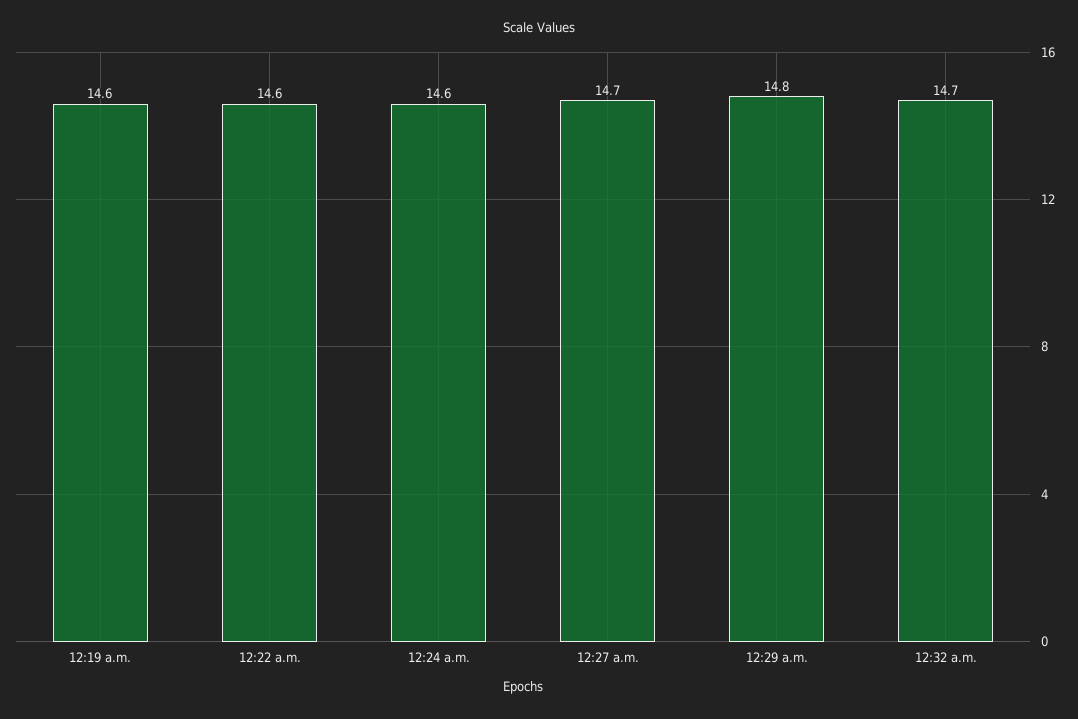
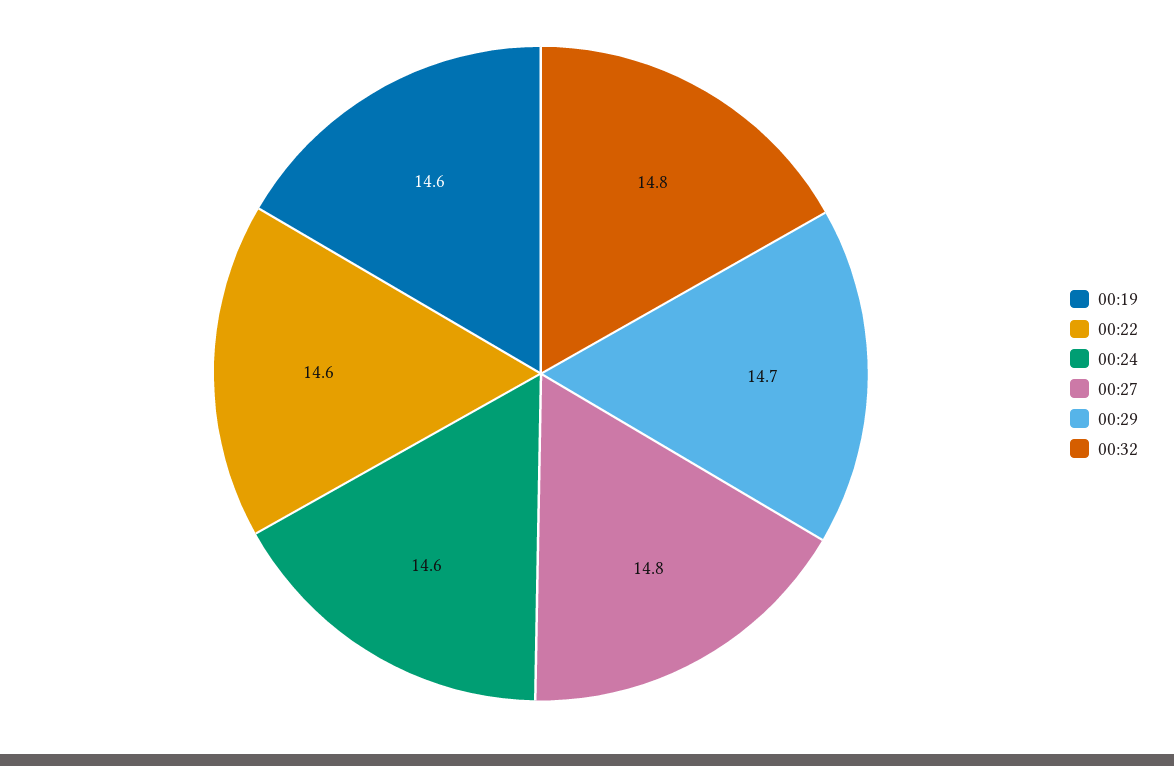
12:27 a.m.: 14.7 -> 14.8
12:29 a.m.: 14.8 -> 14.7
12:32 a.m.: 14.7 -> 14.8

